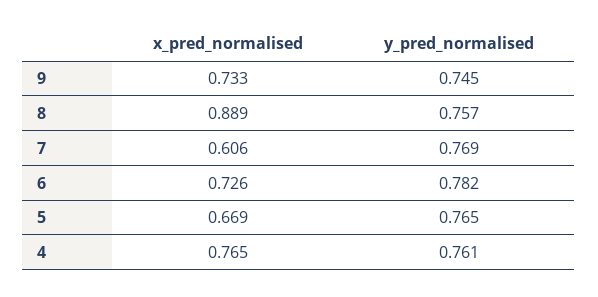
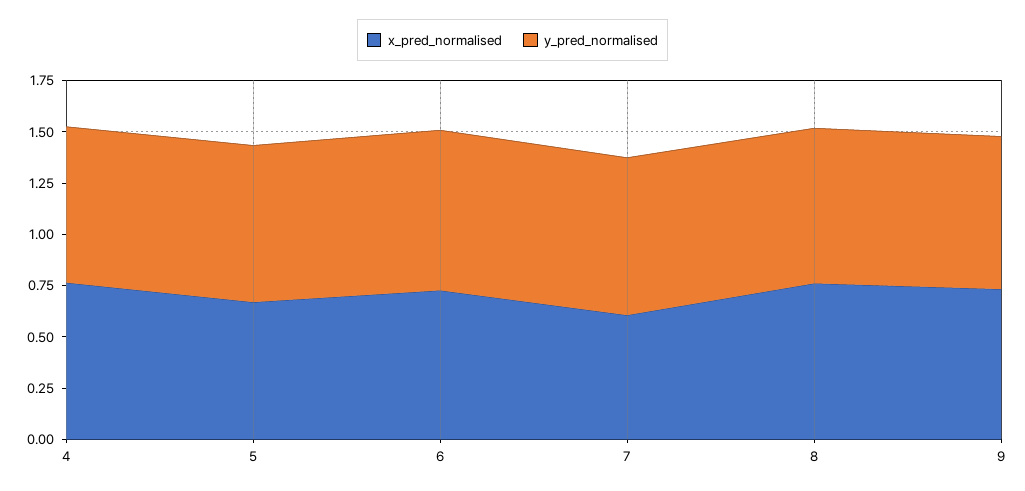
x_pred_normalised, 8: 0.889 -> 0.75

